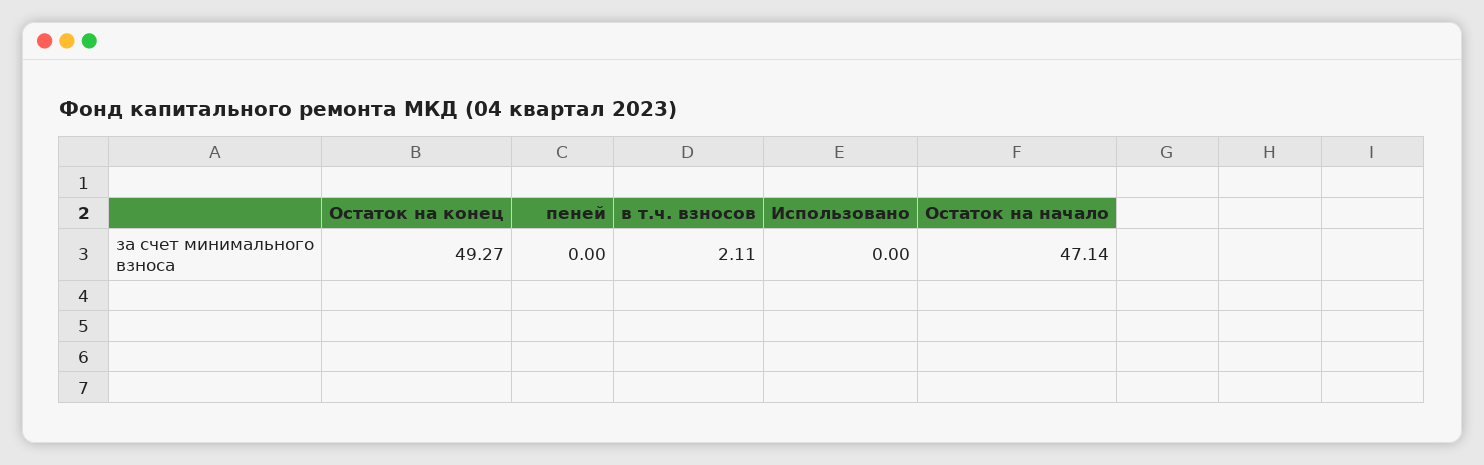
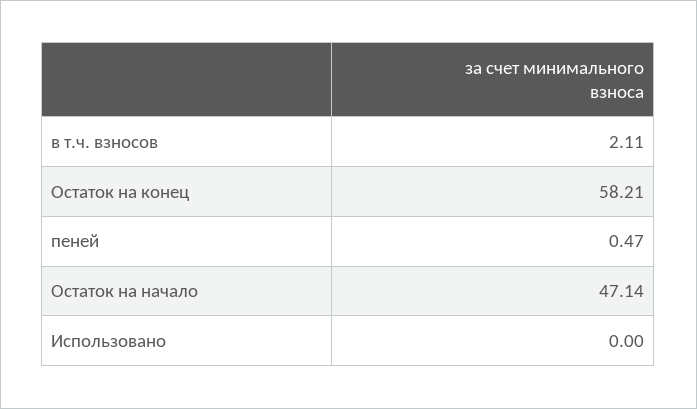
Остаток на конец: 49.27 -> 58.21
пеней: 0 -> 0.47

